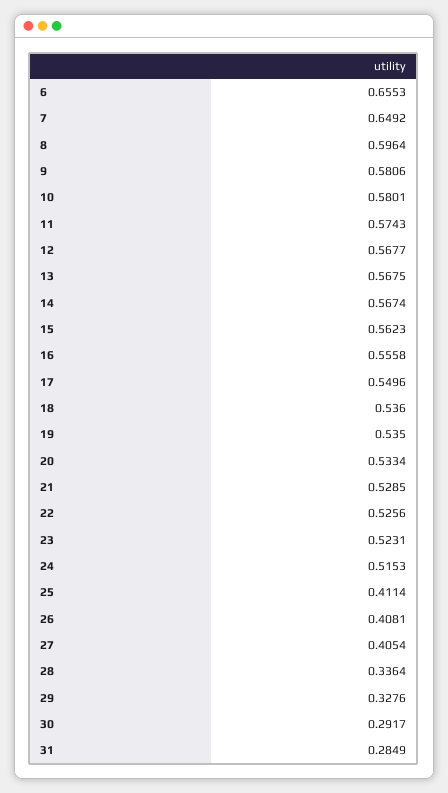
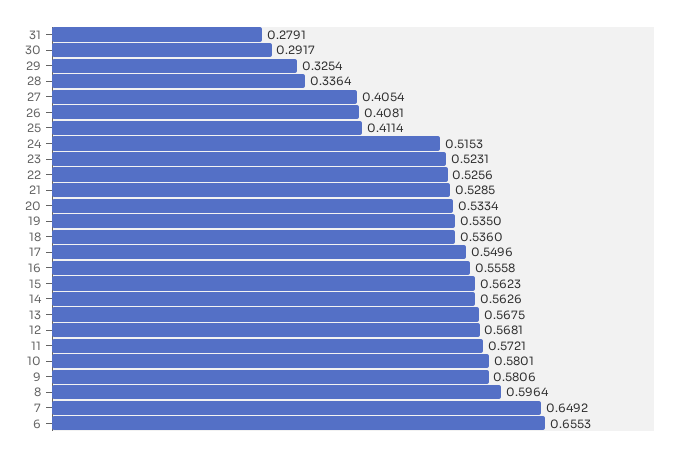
11: 0.5743 -> 0.5721
12: 0.5677 -> 0.5681
14: 0.5674 -> 0.5626
29: 0.3276 -> 0.3254
31: 0.2849 -> 0.2791

